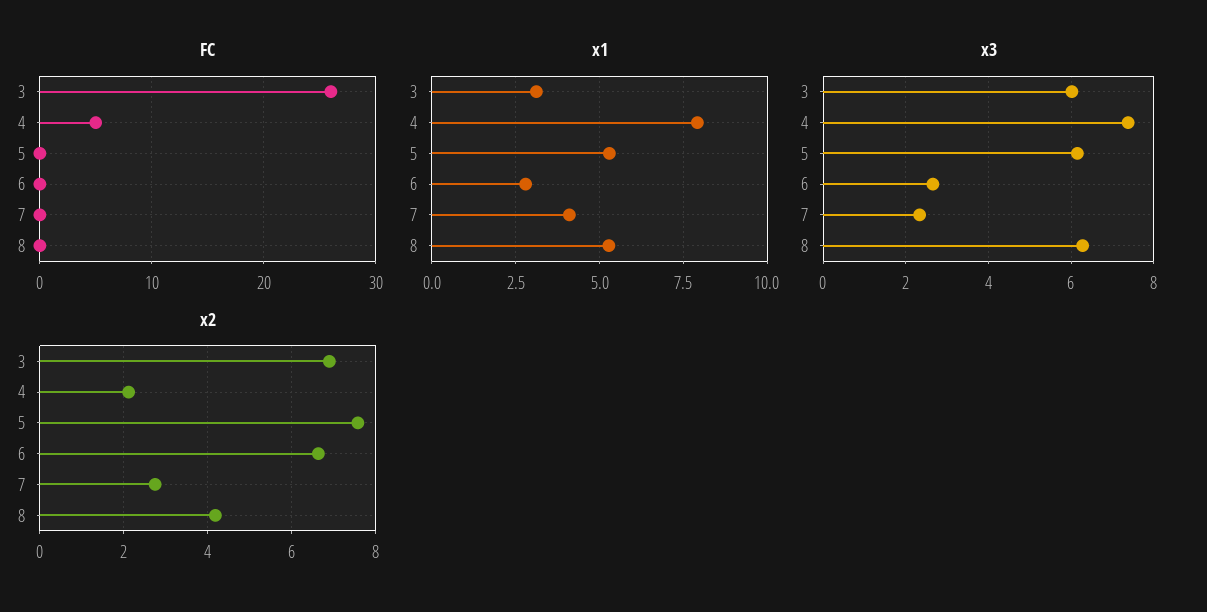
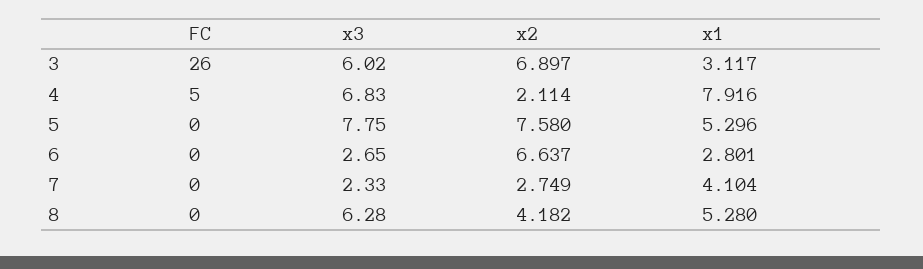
x3, 4: 7.4 -> 6.83
x3, 5: 6.2 -> 7.75

